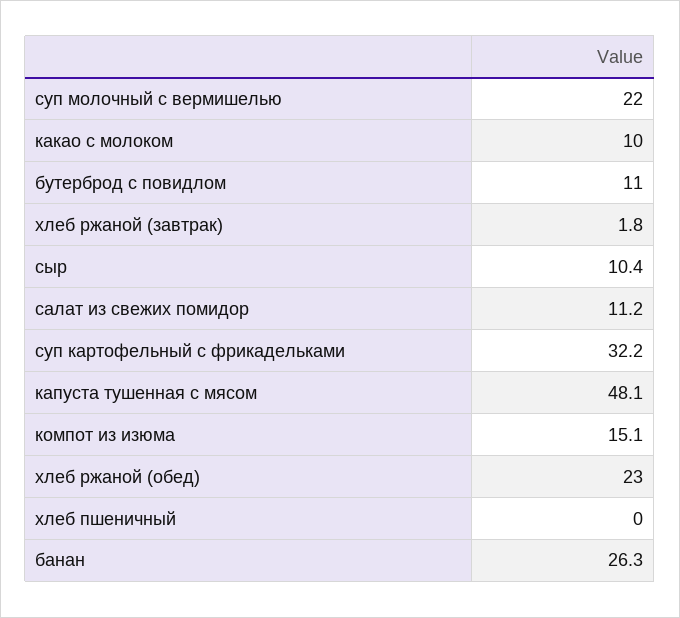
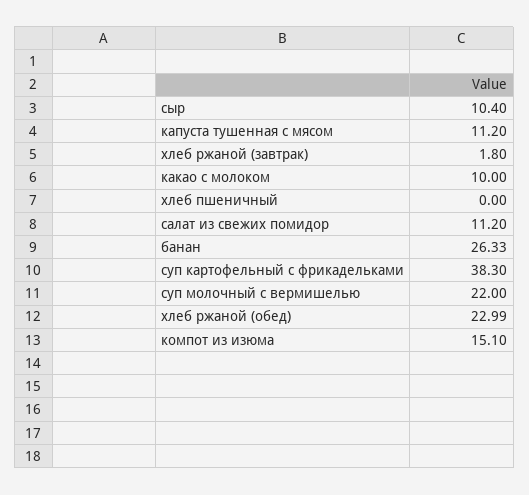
бутерброд с повидлом: 11 -> none
суп картофельный с фрикадельками: 32.2 -> 38.3
капуста тушенная с мясом: 48.1 -> 11.2

